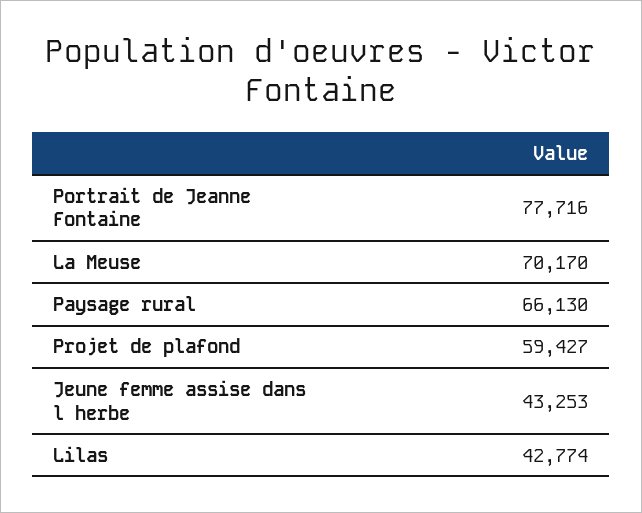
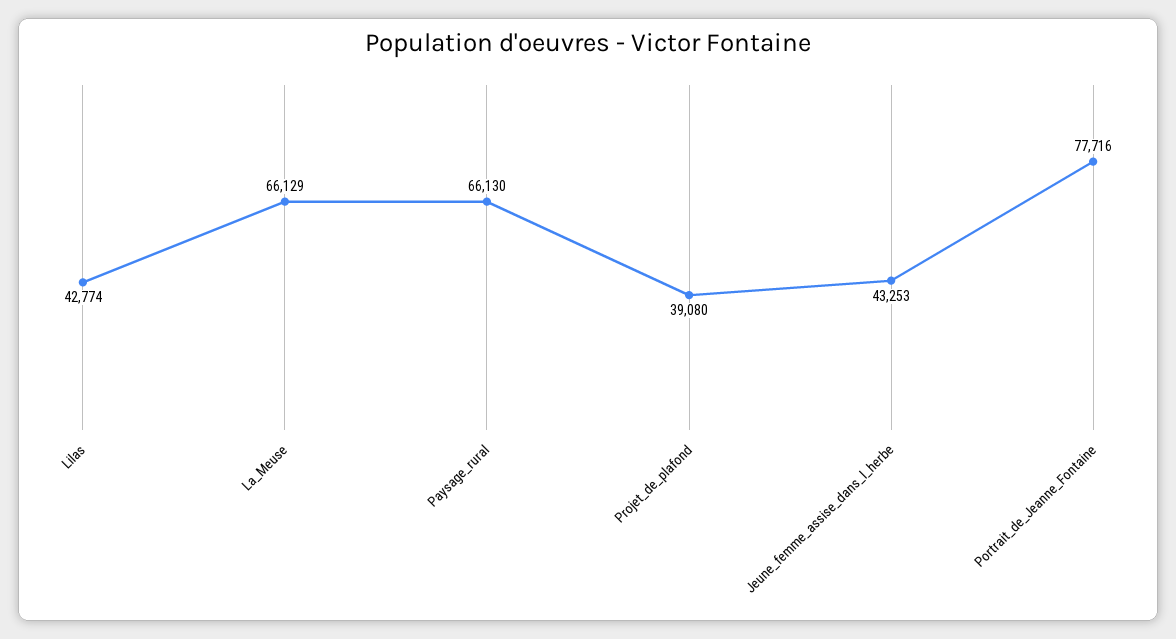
La Meuse: 70170 -> 66129
Projet de plafond: 59427 -> 39080

